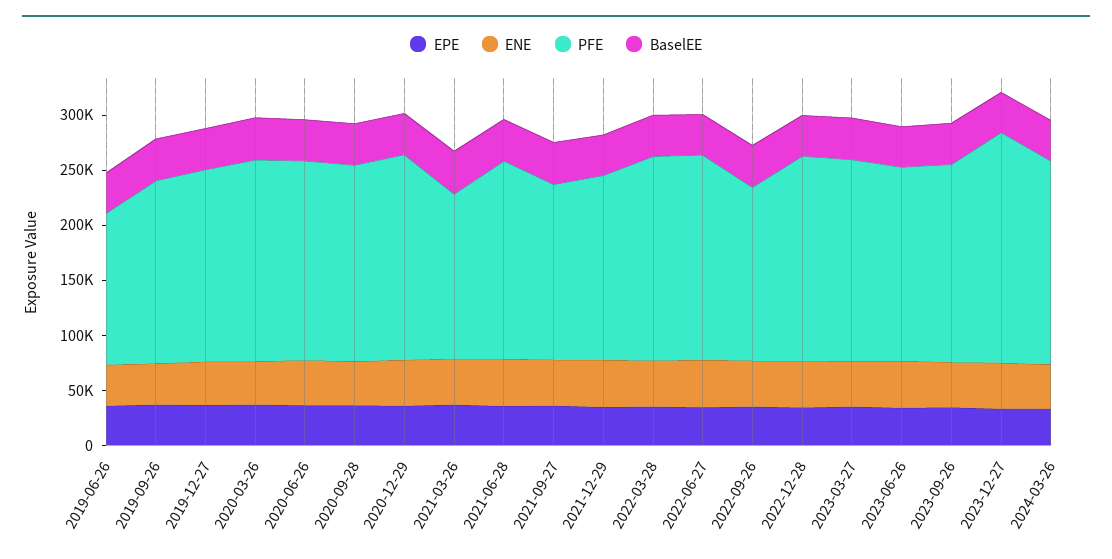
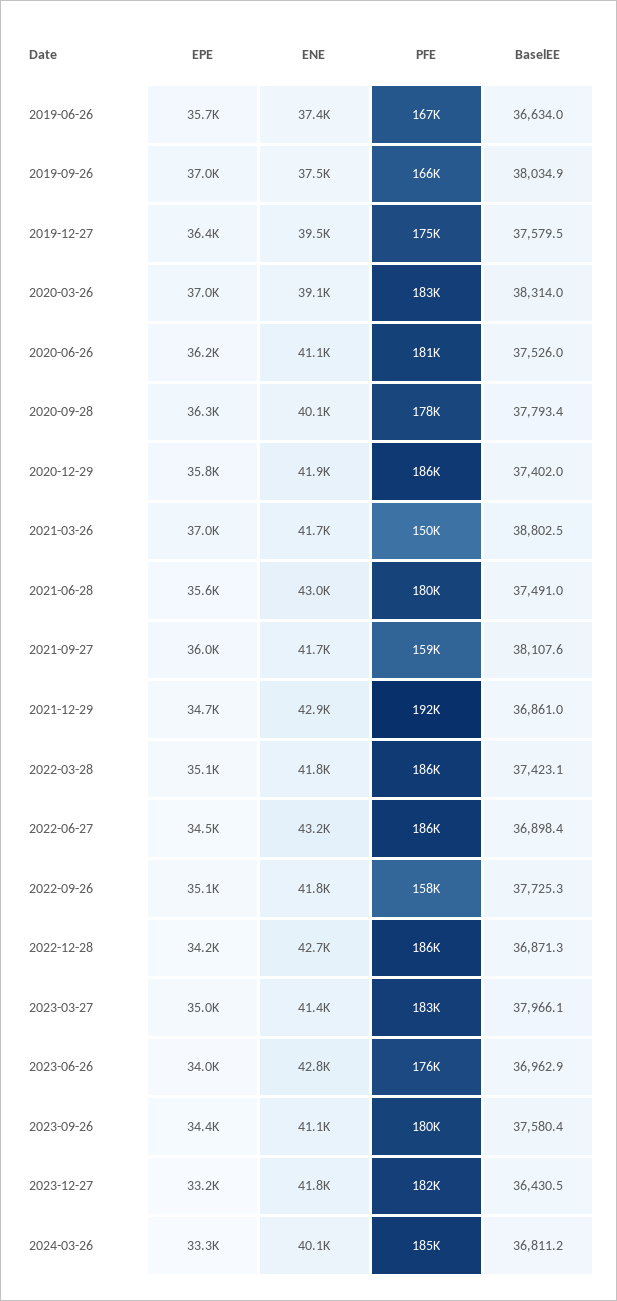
PFE, 2019-06-26: 140000 -> 167000
PFE, 2021-12-29: 170000 -> 192000
PFE, 2023-12-27: 210000 -> 182000

